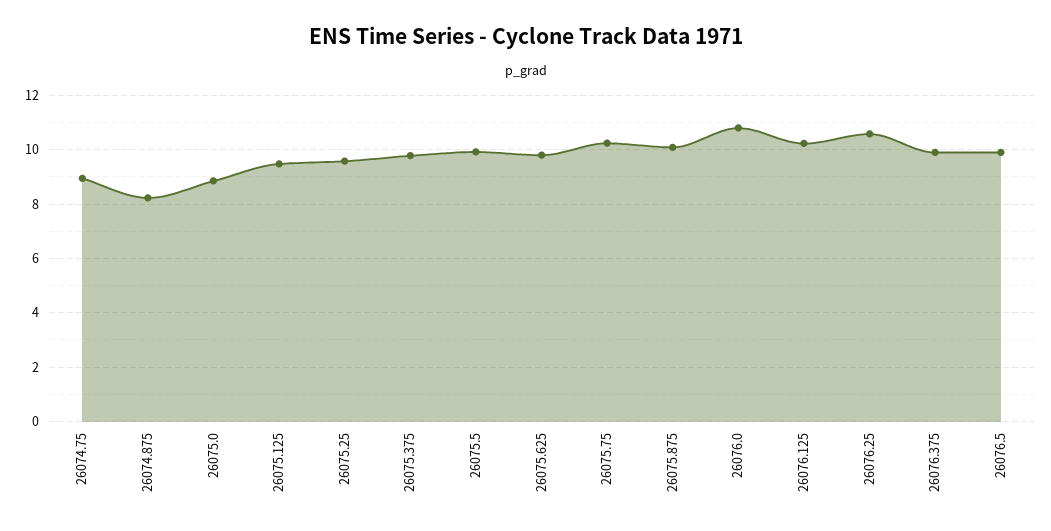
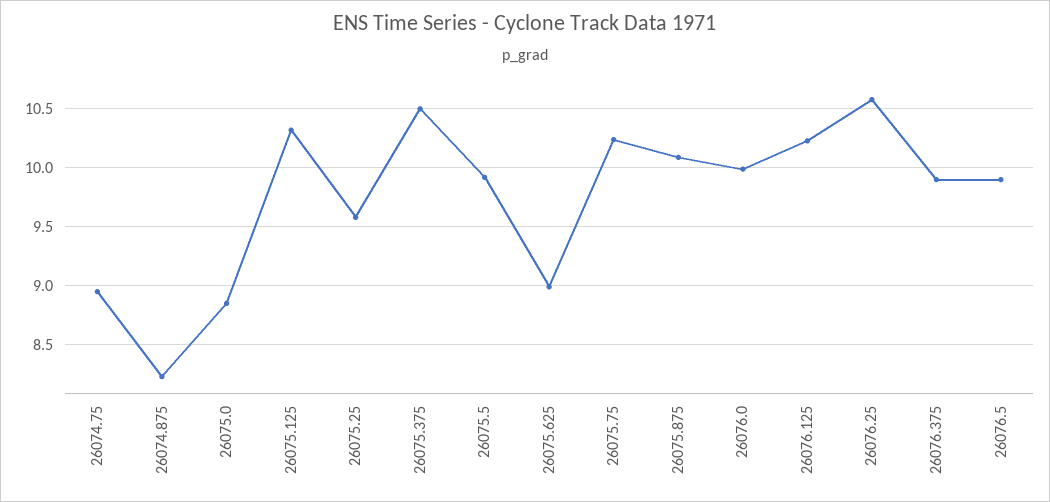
26075.125: 9.5 -> 10.3
26075.375: 9.75 -> 10.5
26075.625: 9.75 -> 9
26076.0: 10.75 -> 10

